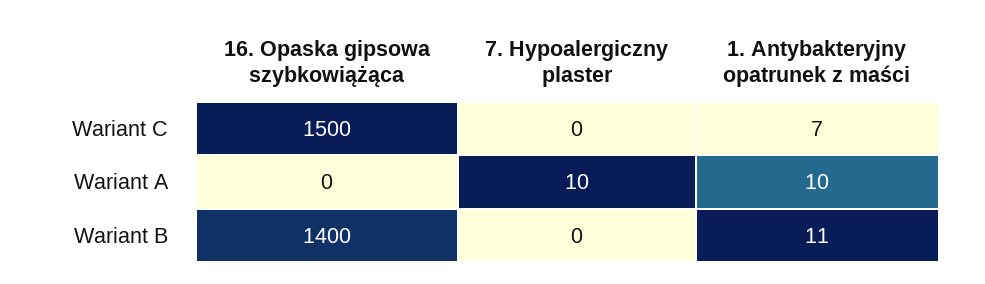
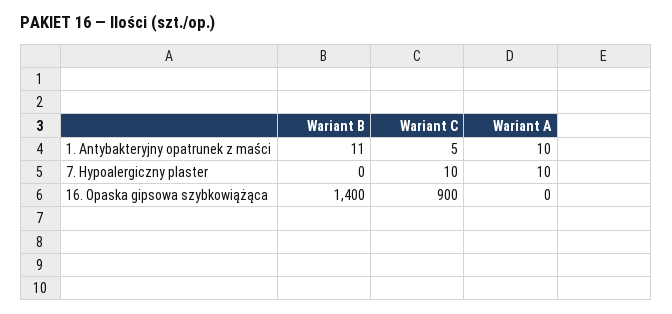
16. Opaska gipsowa szybkowiążąca, Wariant C: 1500 -> 900
7. Hypoalergiczny plaster, Wariant C: 0 -> 10
1. Antybakteryjny opatrunek z maści, Wariant C: 7 -> 5

